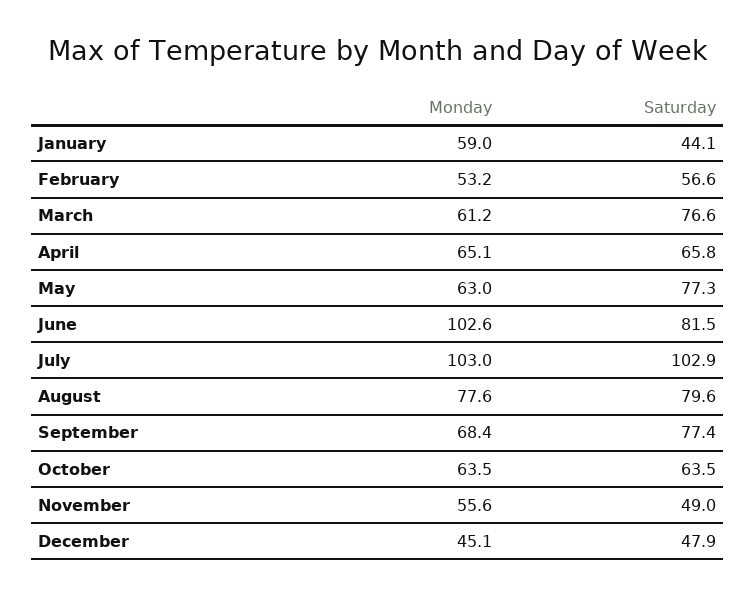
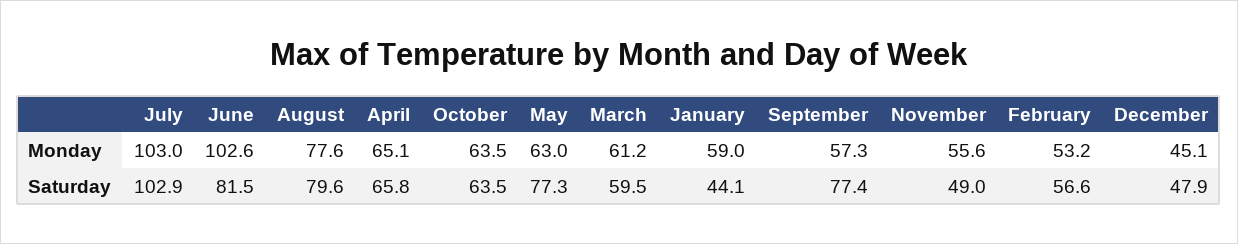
Saturday, March: 76.6 -> 59.5
Monday, September: 68.4 -> 57.3

